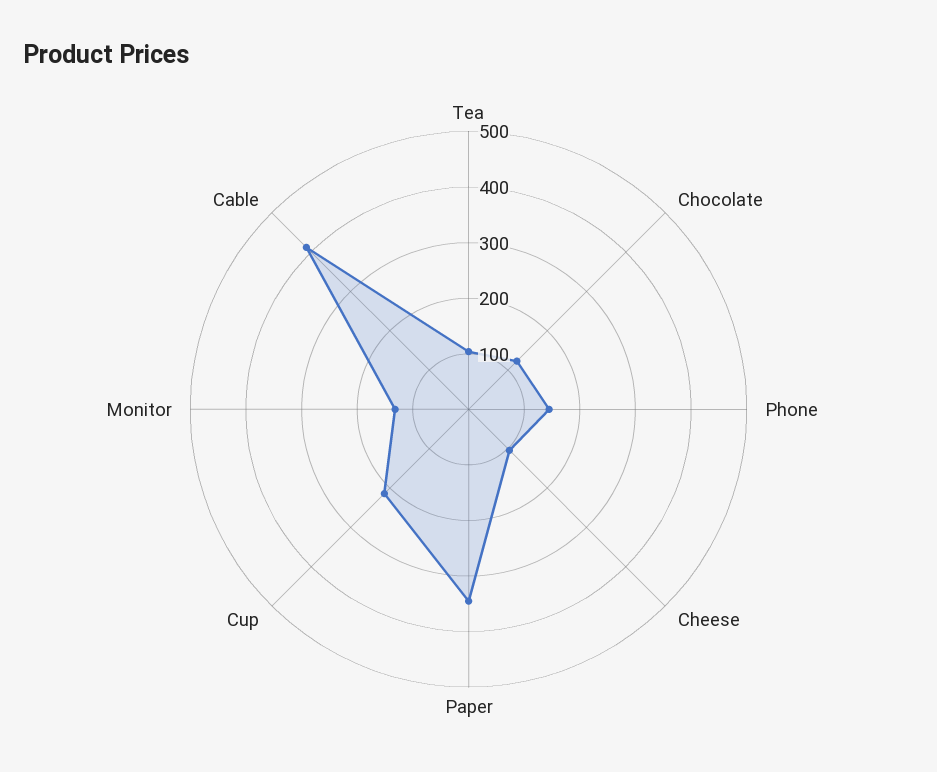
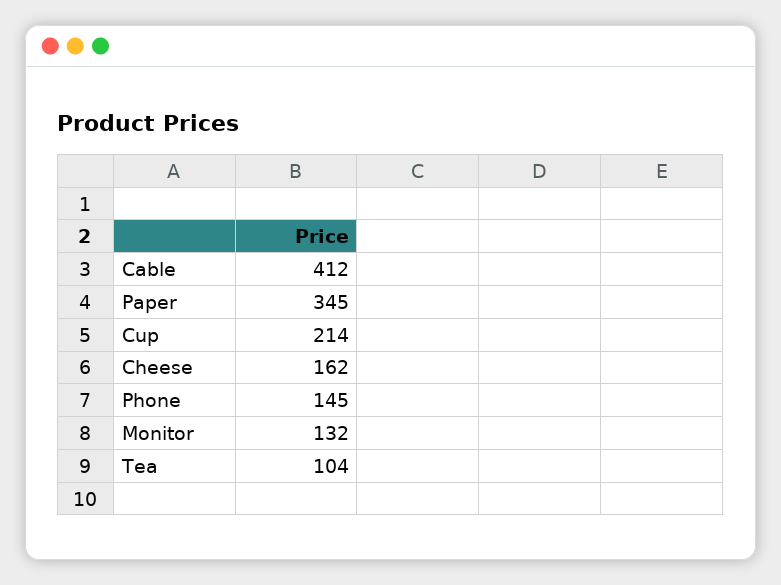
Chocolate: 120 -> none
Cheese: 100 -> 162

